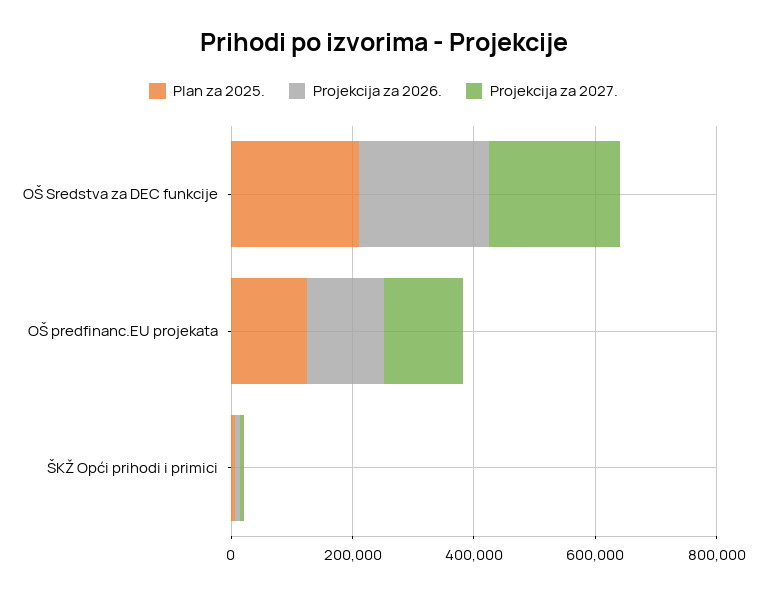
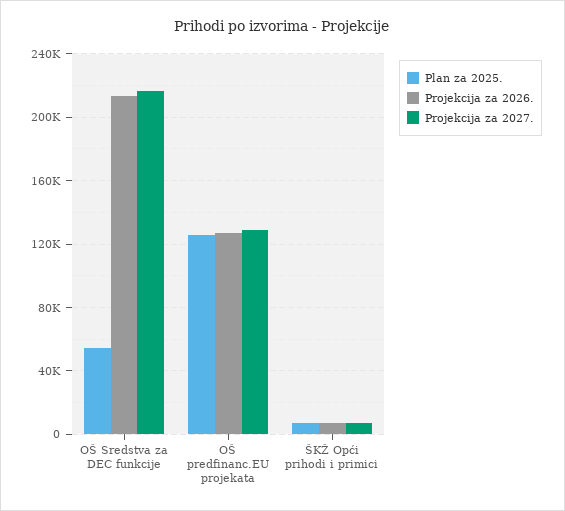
Plan za 2025., OŠ Sredstva za DEC funkcije: 200000 -> 55000

